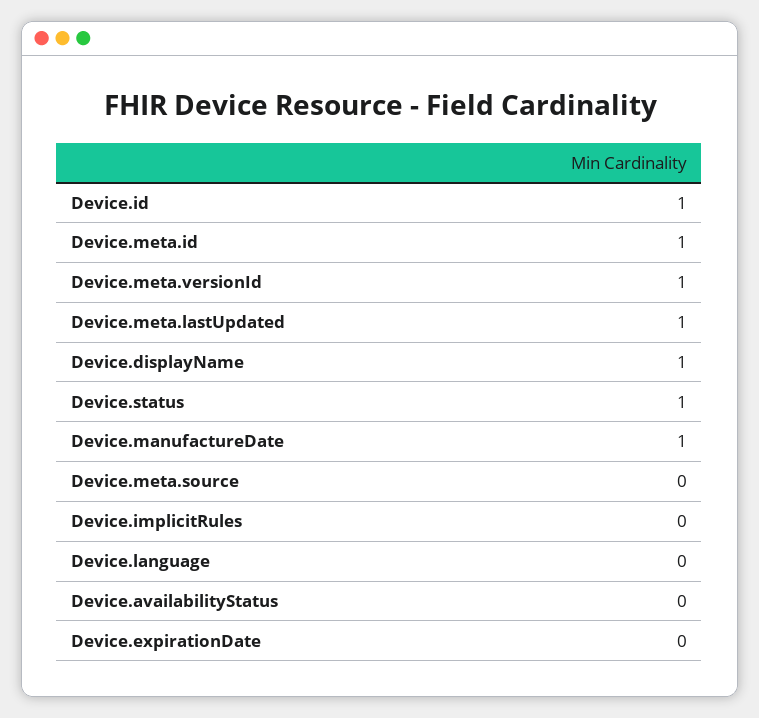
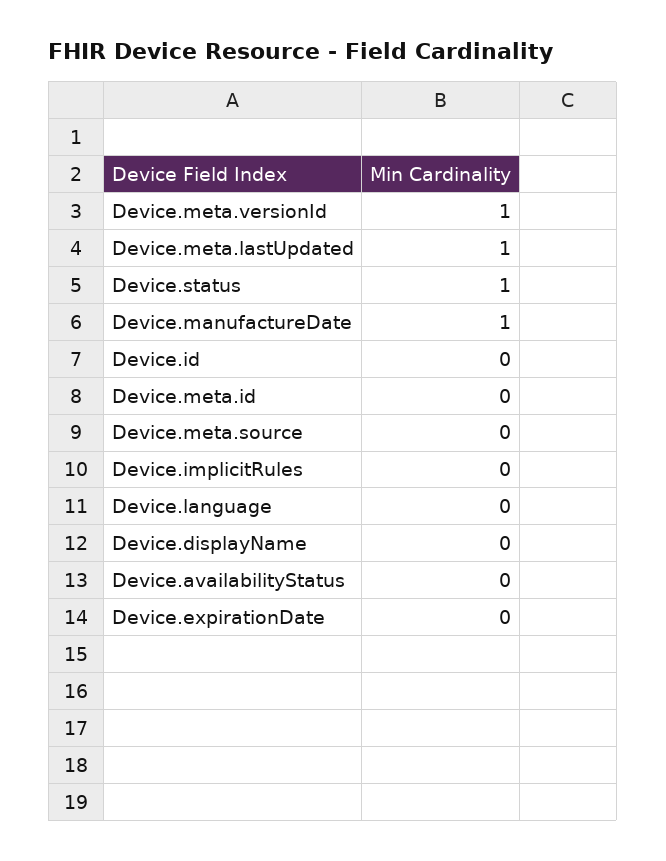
Device.id: 1 -> 0
Device.meta.id: 1 -> 0
Device.displayName: 1 -> 0

